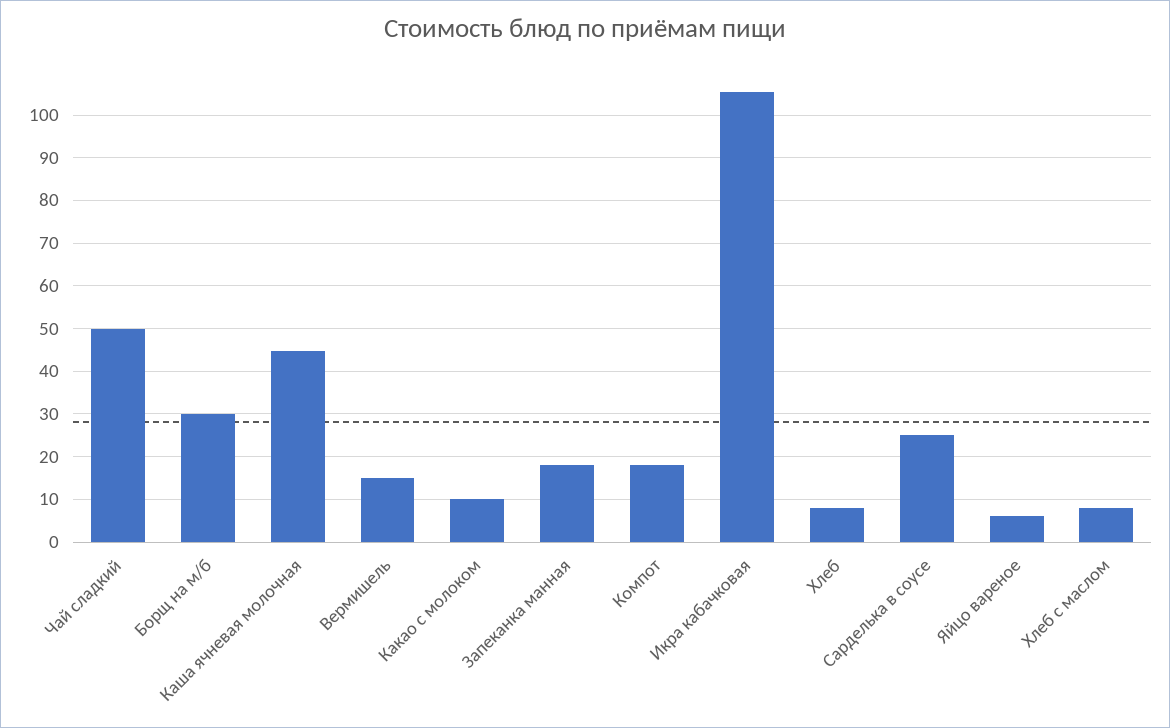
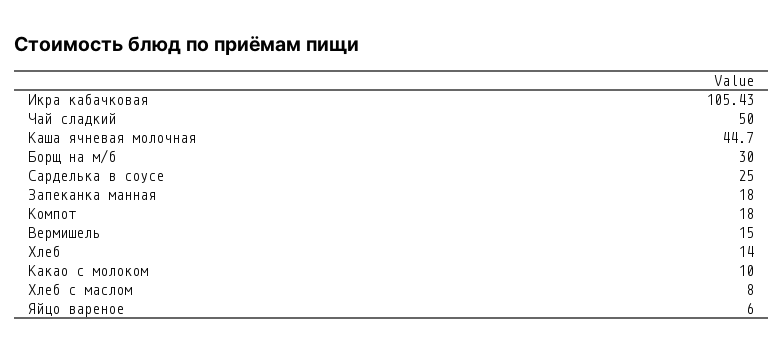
Хлеб: 8 -> 14

